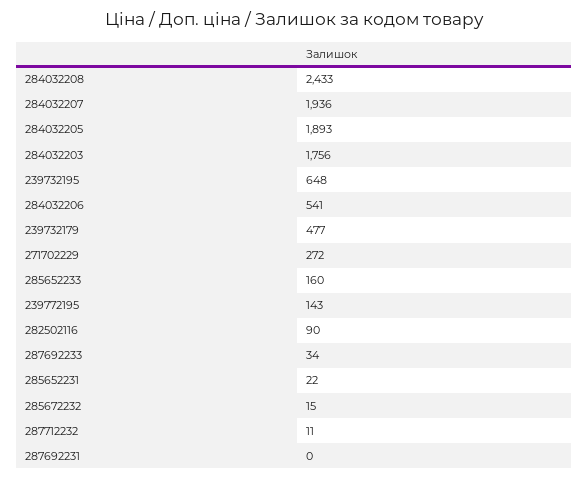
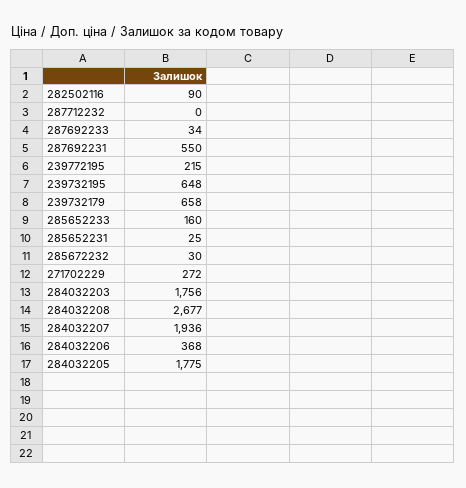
284032208: 2433 -> 2677
284032205: 1893 -> 1775
284032206: 541 -> 368
239732179: 477 -> 658
239772195: 143 -> 215
285652231: 22 -> 25
285672232: 15 -> 30
287712232: 11 -> 0
287692231: 0 -> 550

